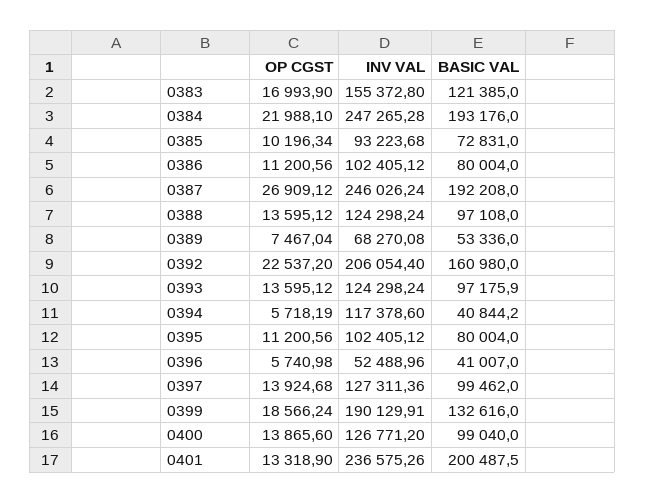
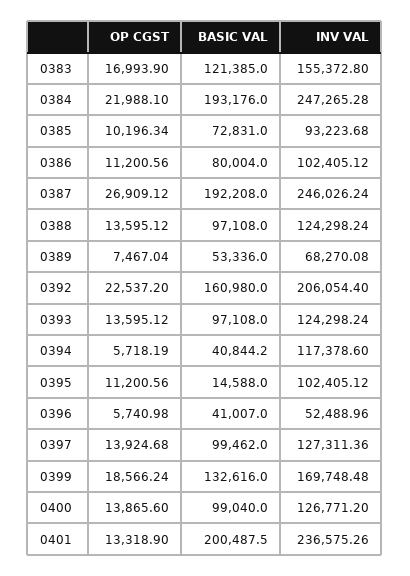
BASIC VAL, 0393: 97175.9 -> 97108
BASIC VAL, 0395: 80004 -> 14588
INV VAL, 0399: 190129.91 -> 169748.48

